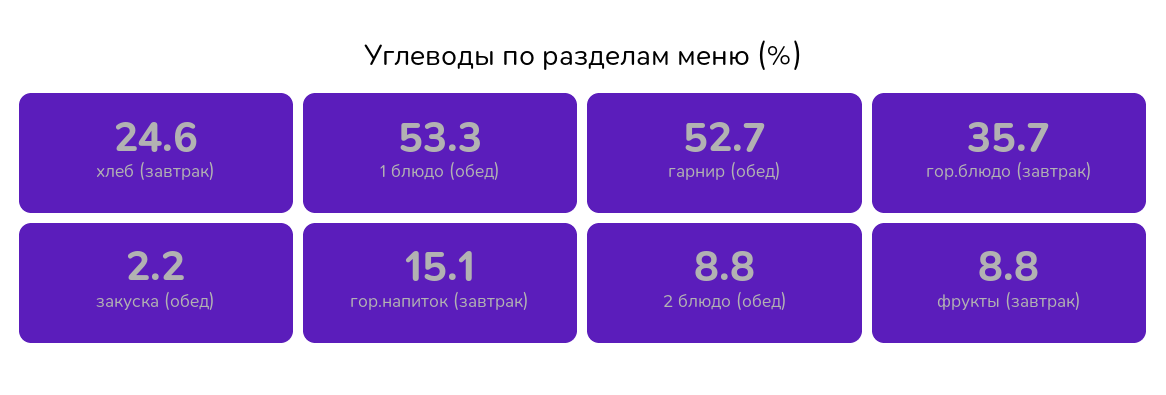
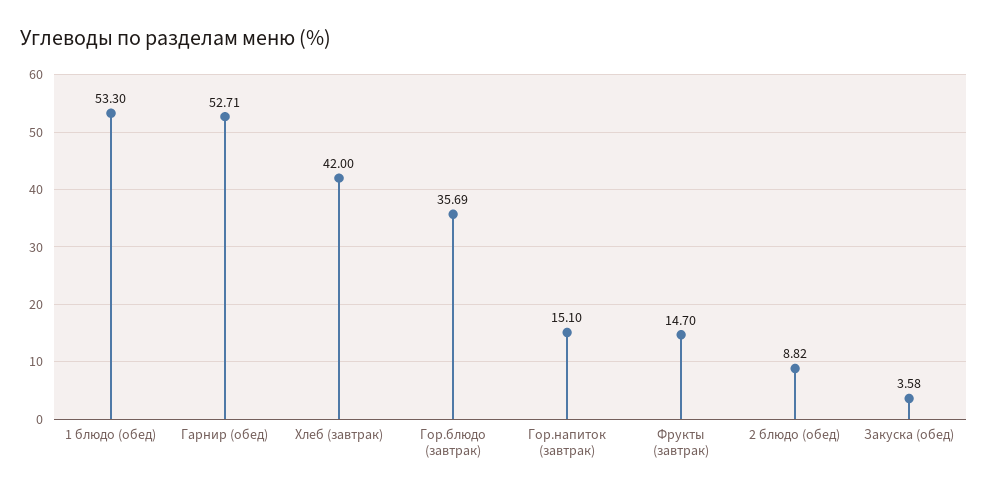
хлеб (завтрак): 24.6 -> 42
закуска (обед): 2.2 -> 3.58
фрукты (завтрак): 8.8 -> 14.7

